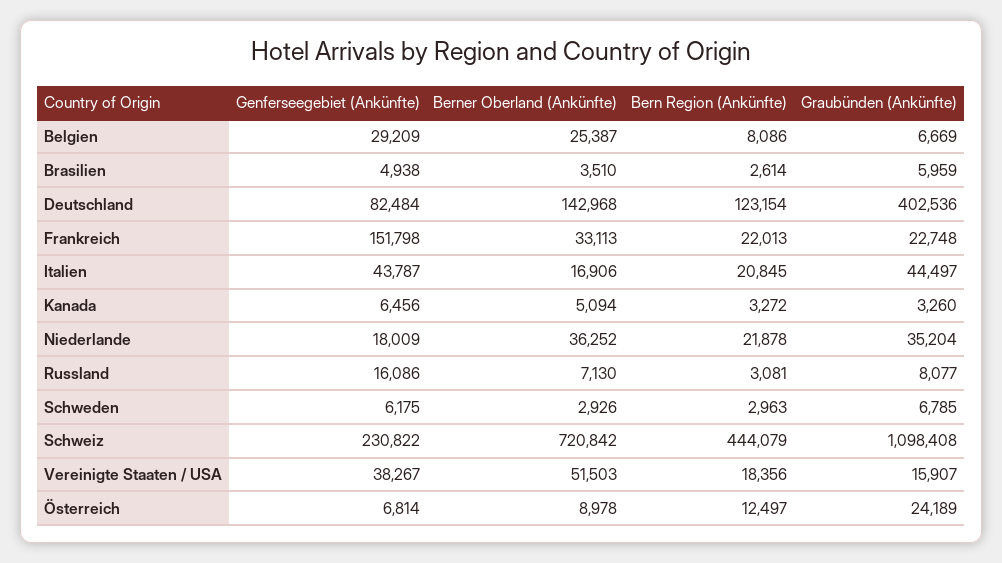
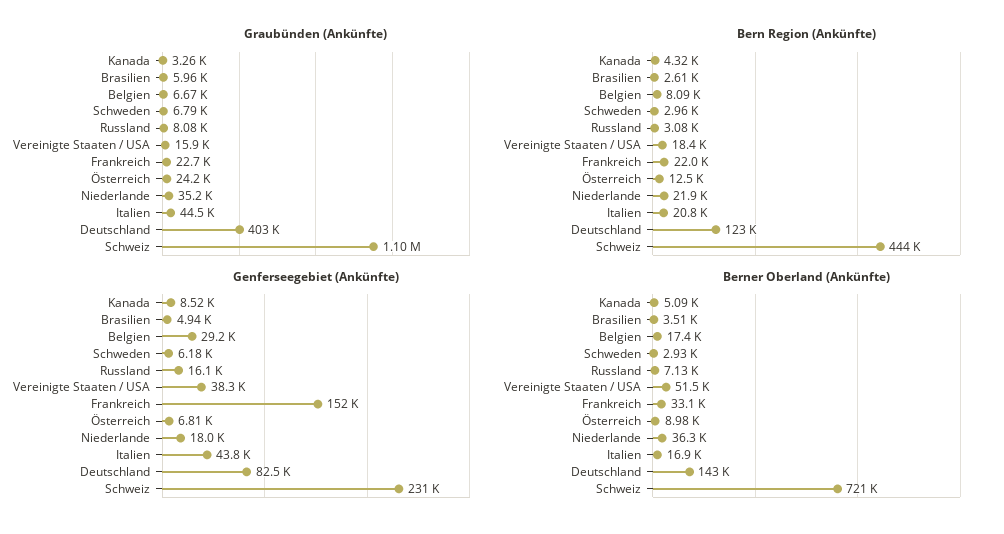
Berner Oberland (Ankünfte), Belgien: 25387 -> 17400
Genferseegebiet (Ankünfte), Kanada: 6456 -> 8520
Bern Region (Ankünfte), Kanada: 3272 -> 4320

